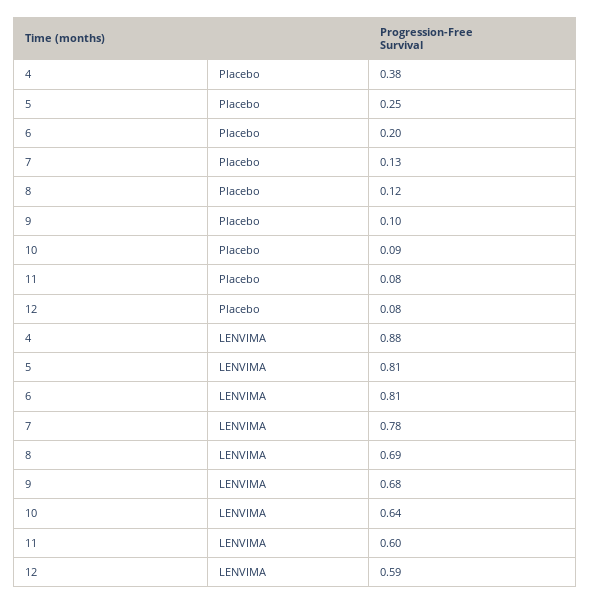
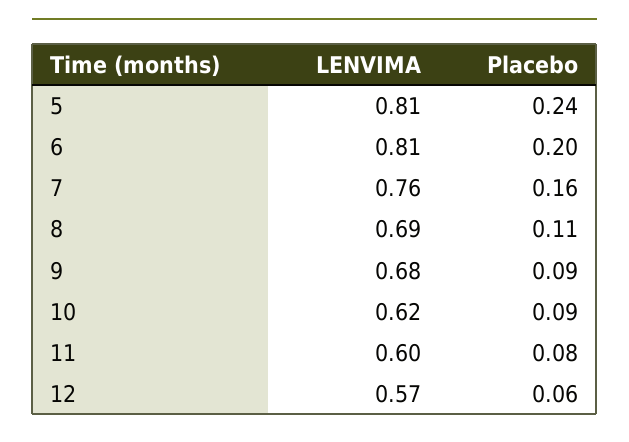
4, Placebo: 0.38 -> none
5, Placebo: 0.25 -> 0.24
7, Placebo: 0.13 -> 0.16
8, Placebo: 0.12 -> 0.11
9, Placebo: 0.1 -> 0.09
12, Placebo: 0.08 -> 0.06
4, LENVIMA: 0.88 -> none
7, LENVIMA: 0.78 -> 0.76
10, LENVIMA: 0.64 -> 0.62
12, LENVIMA: 0.59 -> 0.57

